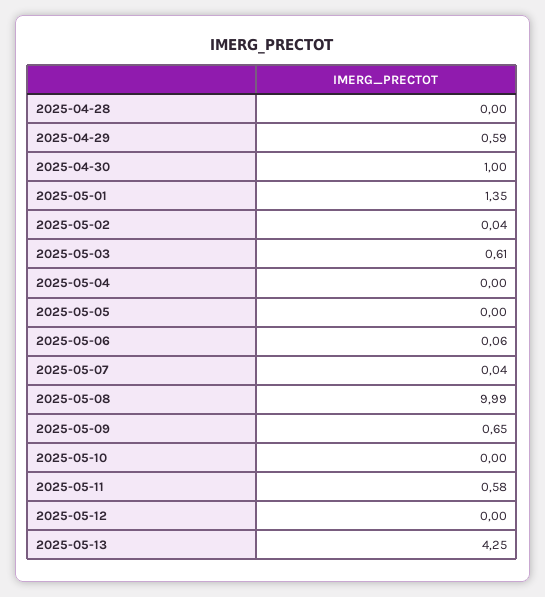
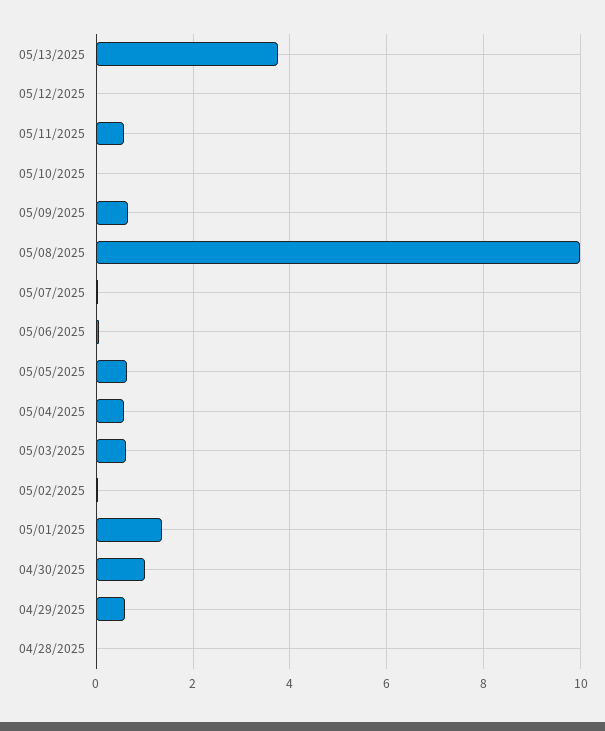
2025-05-04: 0 -> 0.6
2025-05-05: 0 -> 0.6
2025-05-13: 4.25 -> 3.8

